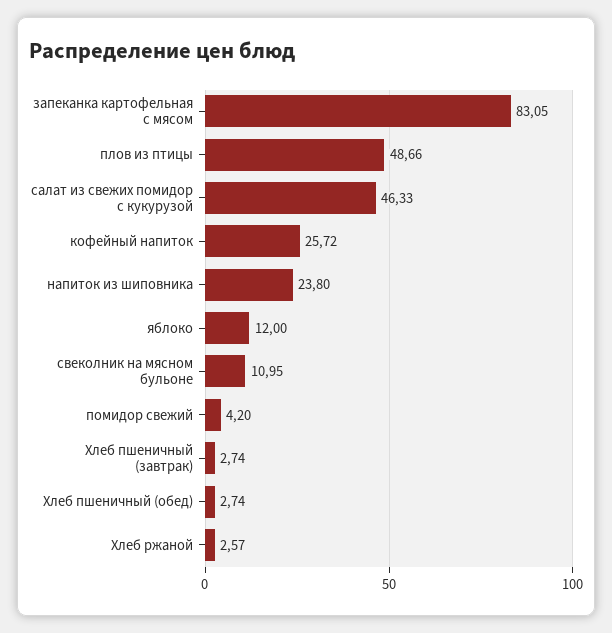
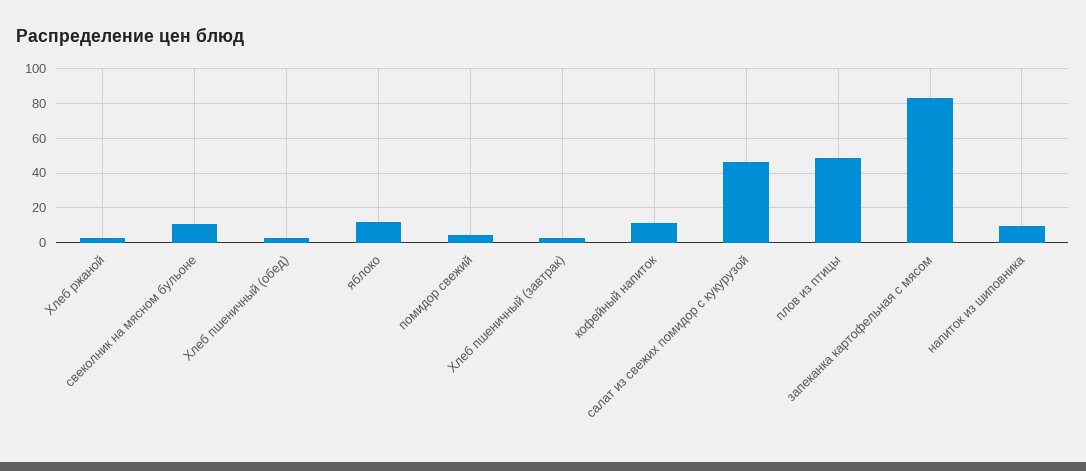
кофейный напиток: 25.72 -> 10
напиток из шиповника: 23.8 -> 10

